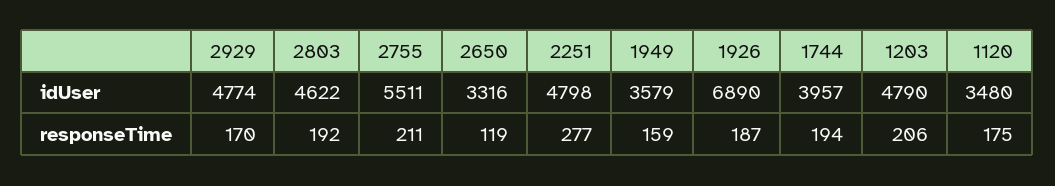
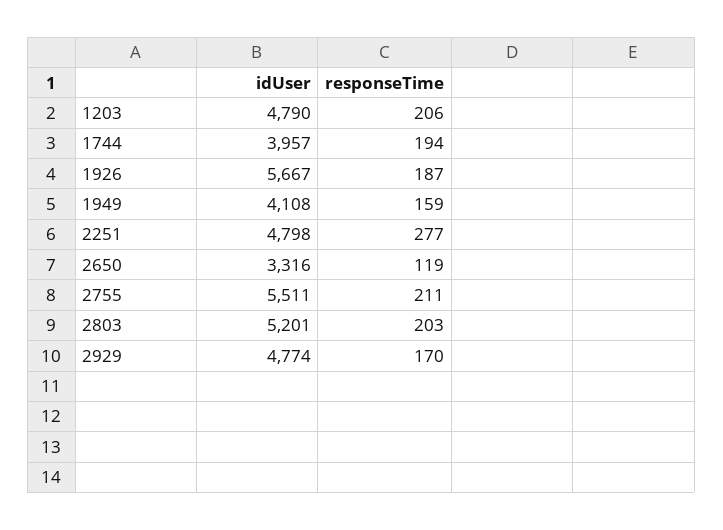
2803, idUser: 4622 -> 5201
1949, idUser: 3579 -> 4108
1926, idUser: 6890 -> 5667
1120, idUser: 3480 -> none
2803, responseTime: 192 -> 203
1120, responseTime: 175 -> none

